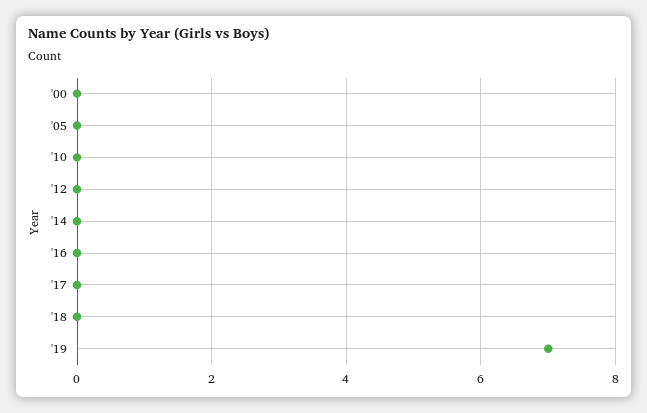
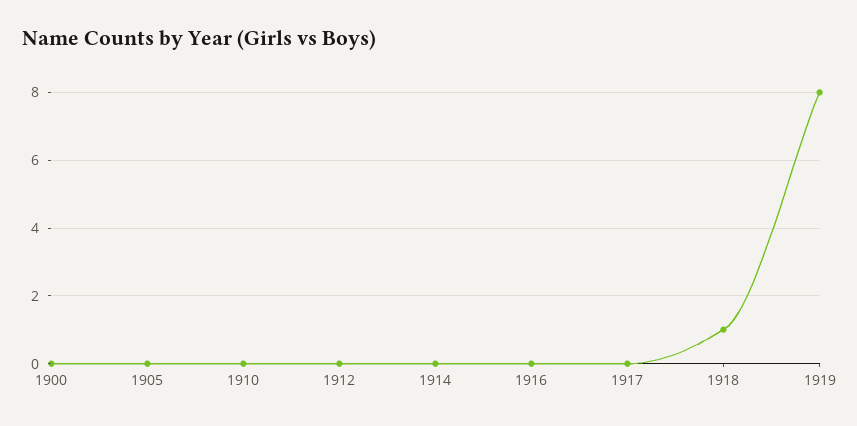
'18: 0 -> 1
'19: 7 -> 8

